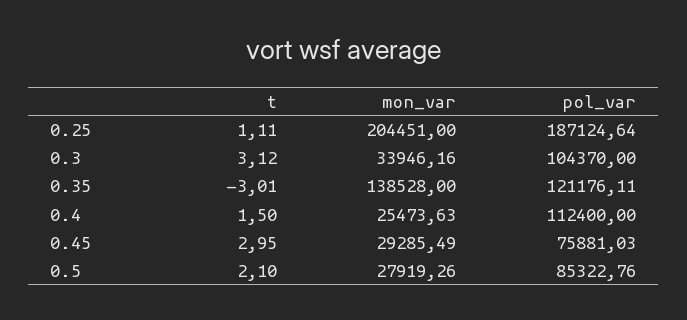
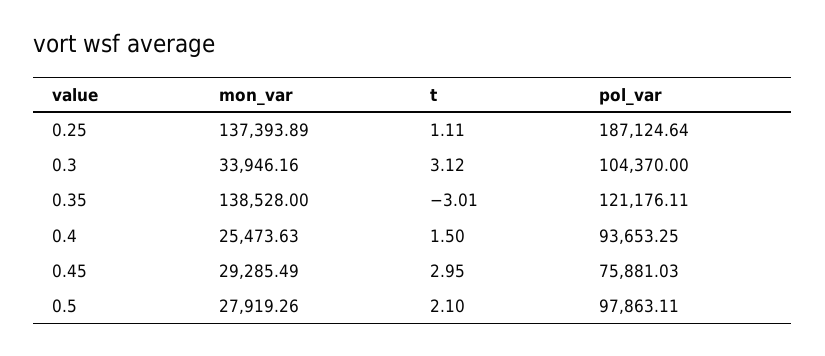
mon_var, 0.25: 204451 -> 137393.89
pol_var, 0.4: 112400 -> 93653.25
pol_var, 0.5: 85322.76 -> 97863.11

